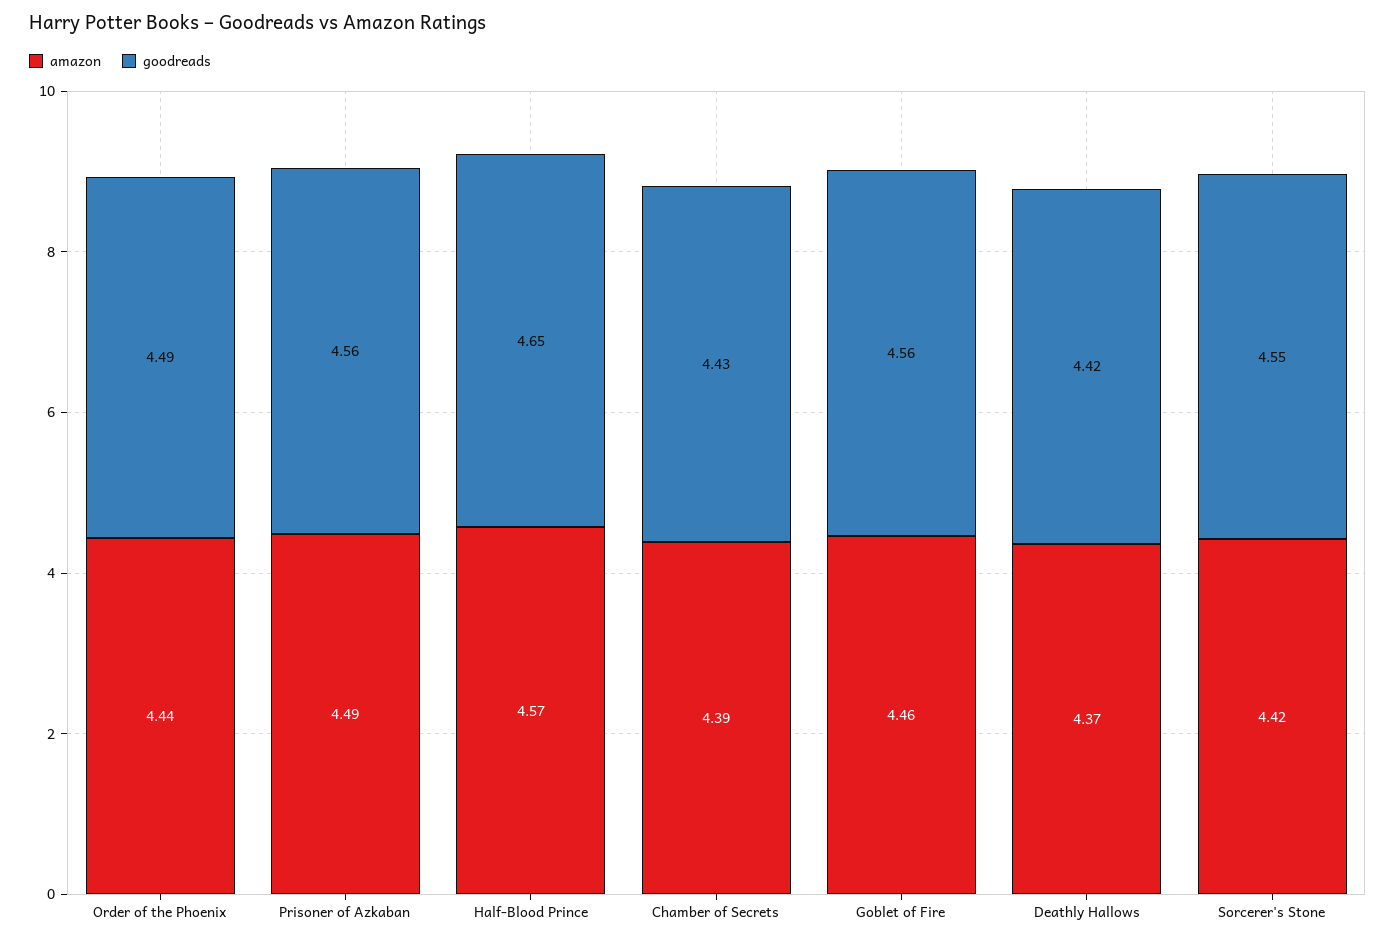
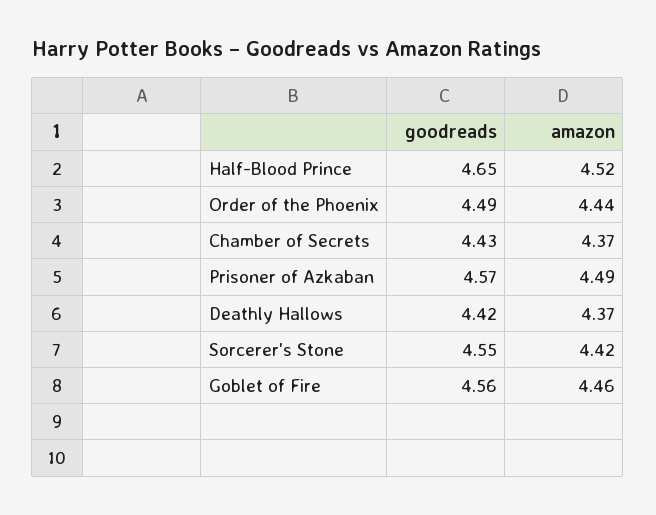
goodreads, Prisoner of Azkaban: 4.56 -> 4.57
amazon, Half-Blood Prince: 4.57 -> 4.52
amazon, Chamber of Secrets: 4.39 -> 4.37

